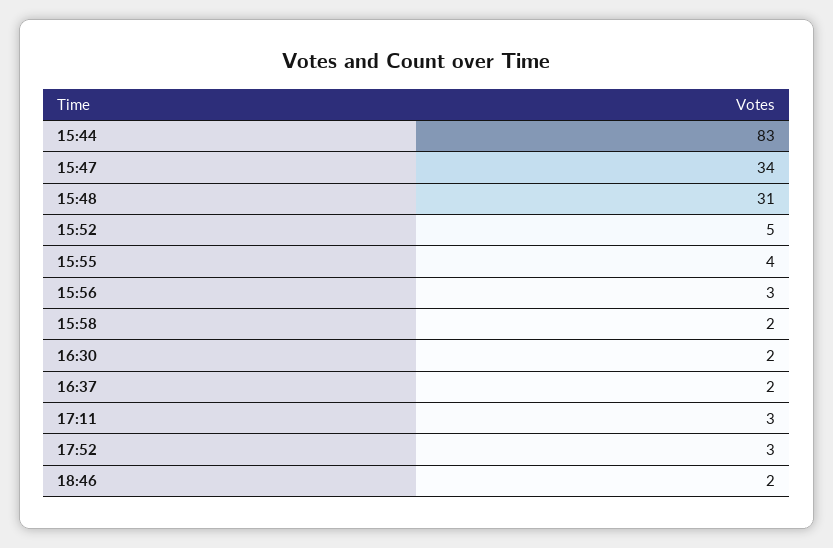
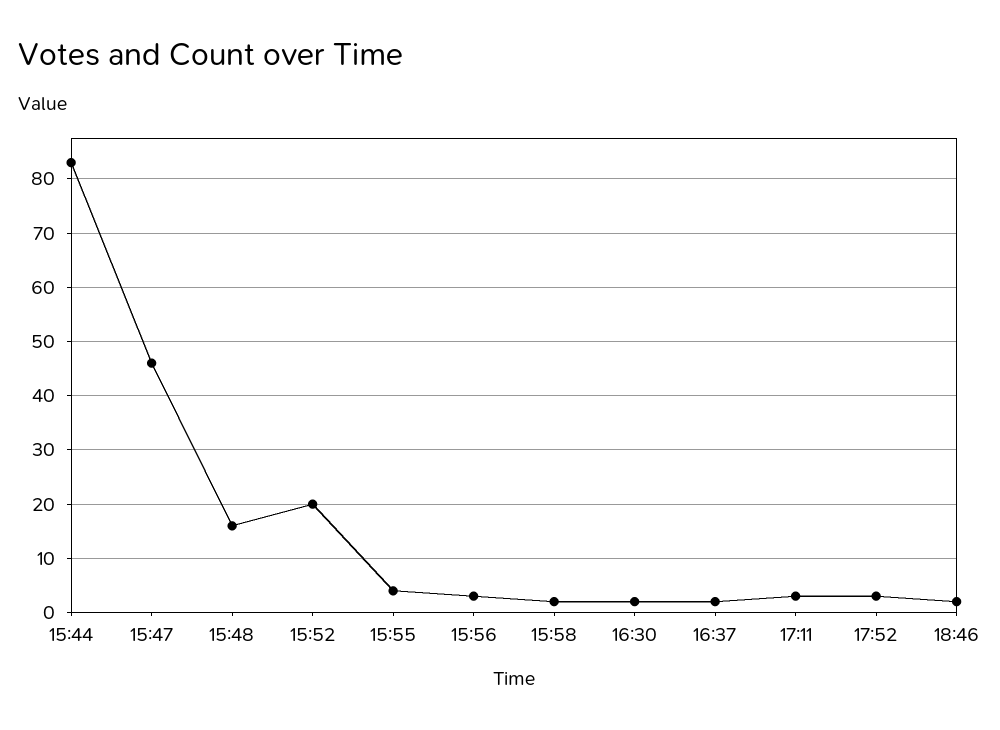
15:47: 34 -> 45
15:48: 31 -> 15
15:52: 5 -> 20

